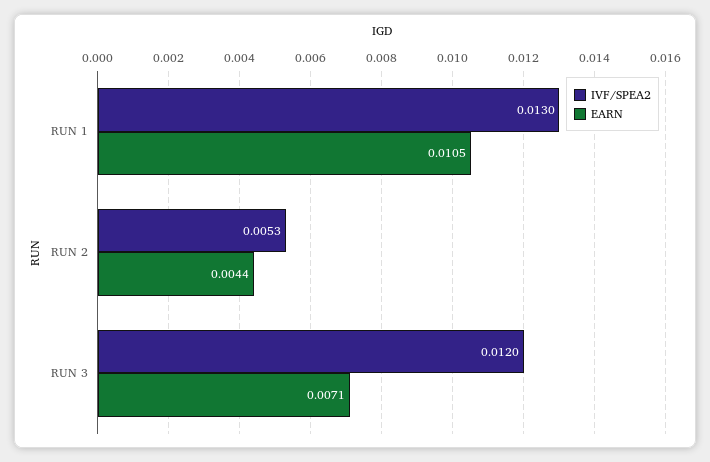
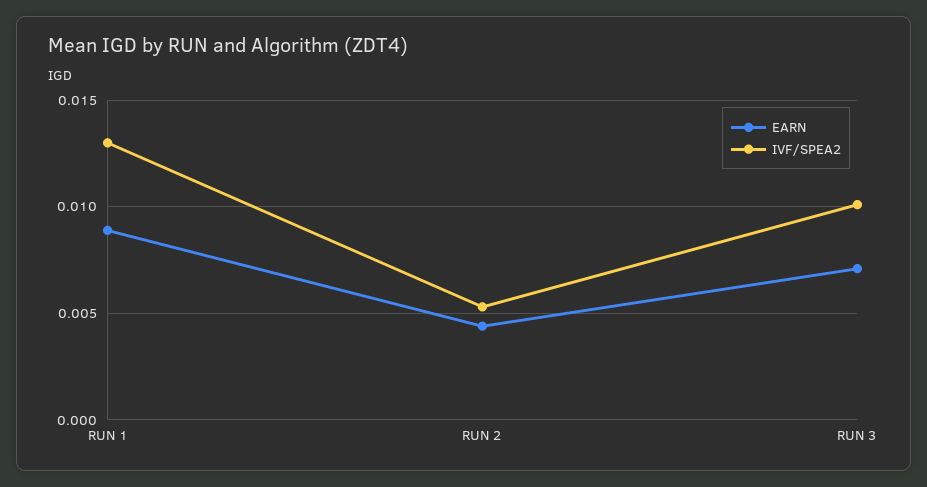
EARN, RUN 1: 0.0105 -> 0.009
IVF/SPEA2, RUN 3: 0.012 -> 0.01

